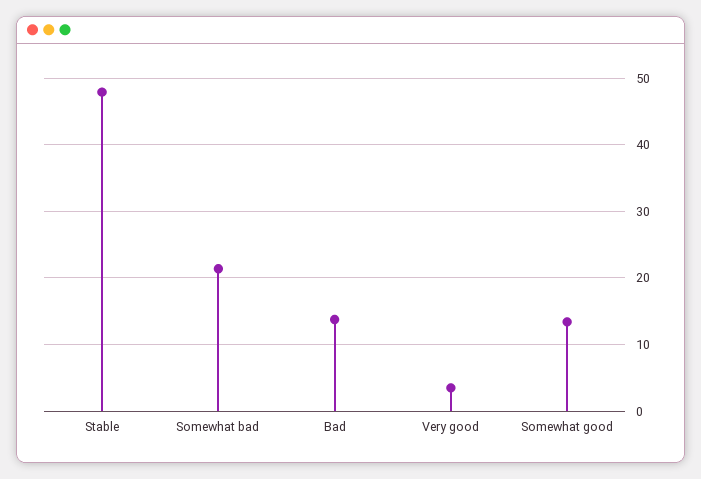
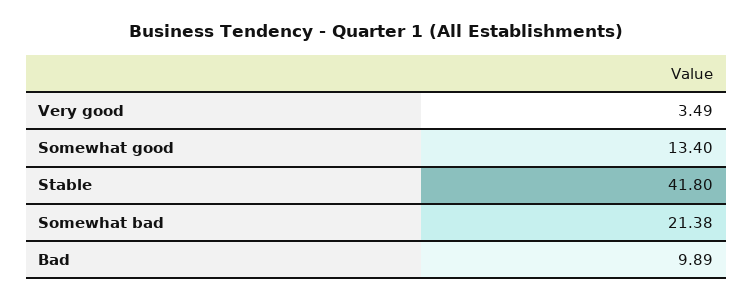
Stable: 48 -> 41.8
Bad: 14 -> 9.89

